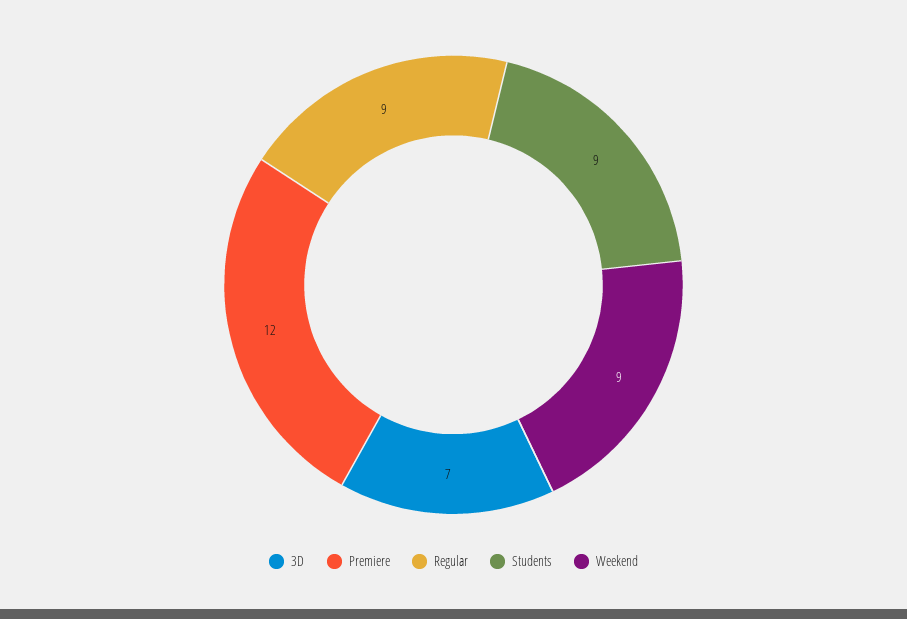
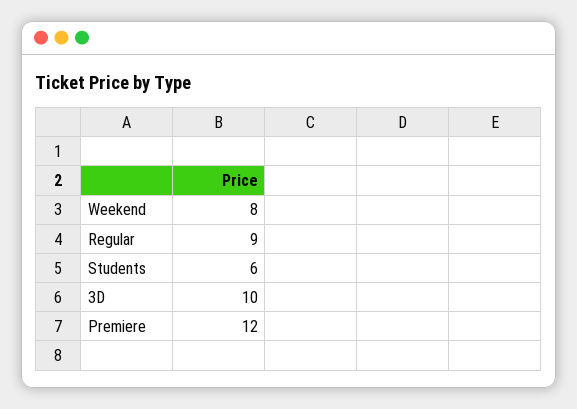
3D: 7 -> 10
Students: 9 -> 6
Weekend: 9 -> 8

